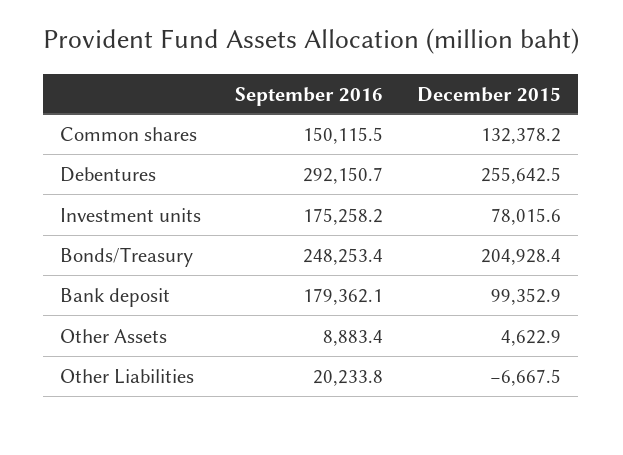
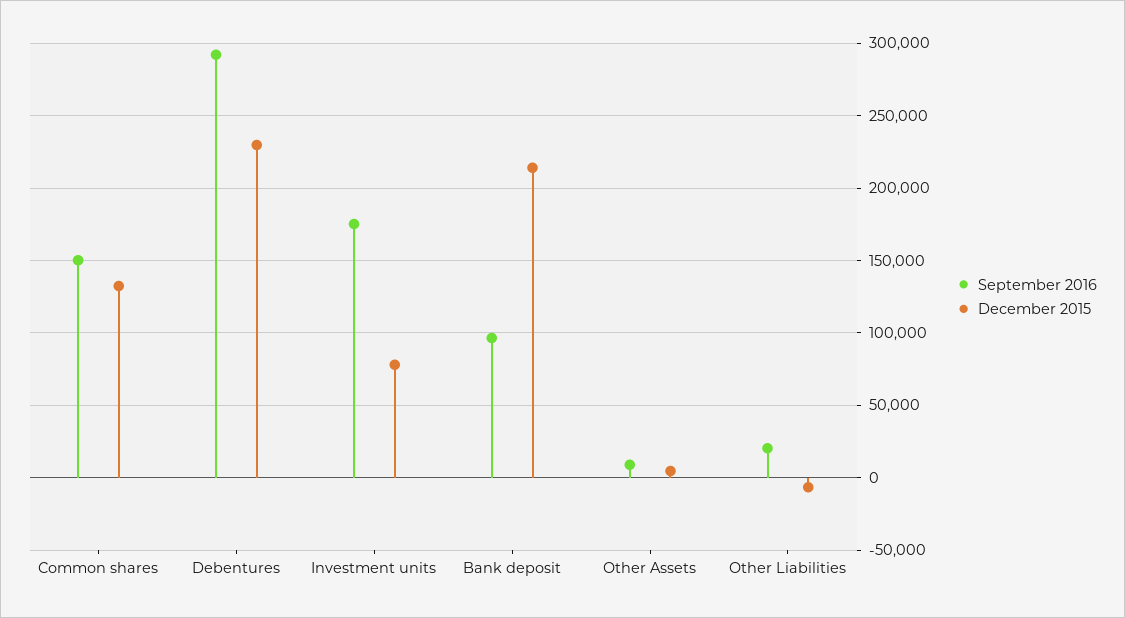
December 2015, Debentures: 255642.5 -> 230000
September 2016, Bonds/Treasury: 248253.4 -> none
December 2015, Bonds/Treasury: 204928.4 -> none
September 2016, Bank deposit: 179362.1 -> 95000
December 2015, Bank deposit: 99352.9 -> 215000

